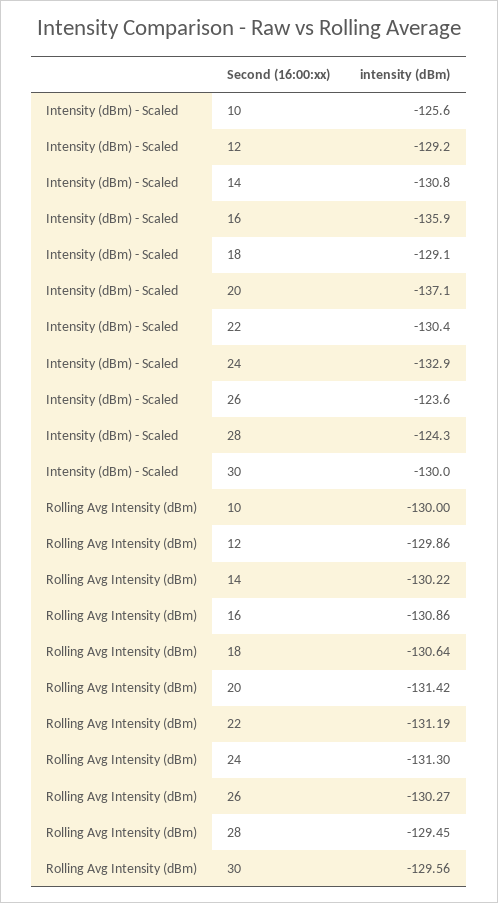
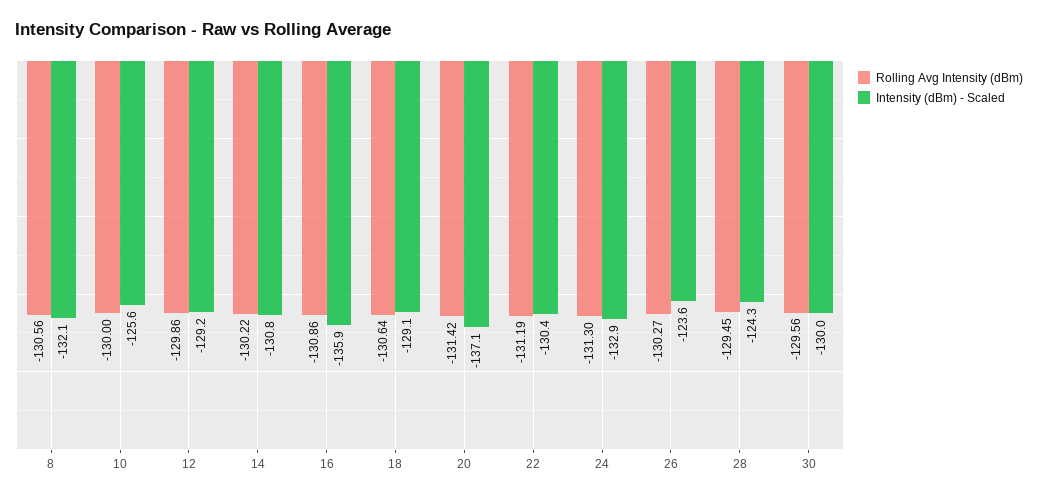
Rolling Avg Intensity (dBm), 8: none -> -130.56
Intensity (dBm) - Scaled, 8: none -> -132.1

